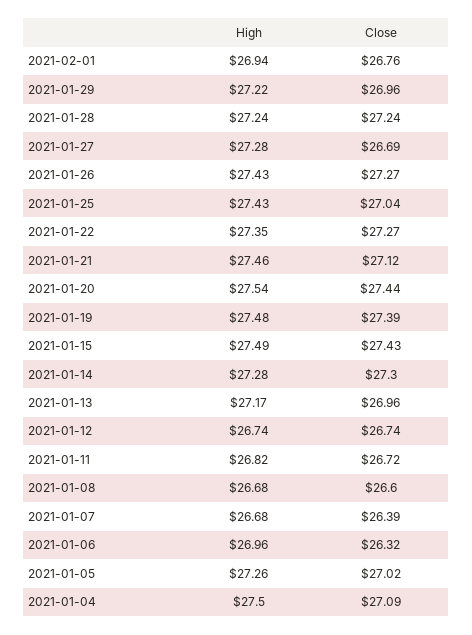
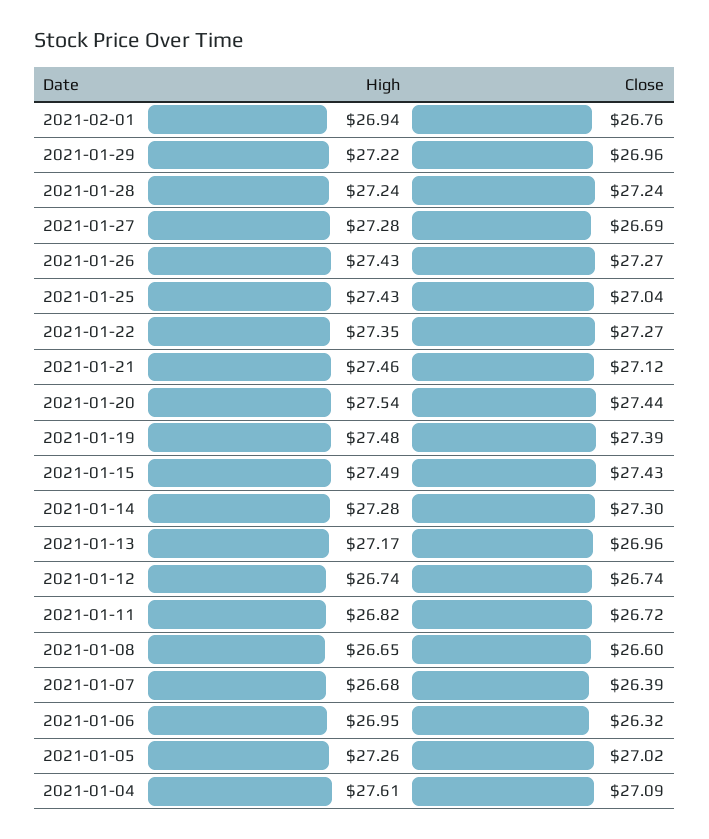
High, 2021-01-08: 26.68 -> 26.65
High, 2021-01-06: 26.96 -> 26.95
High, 2021-01-04: 27.5 -> 27.61

